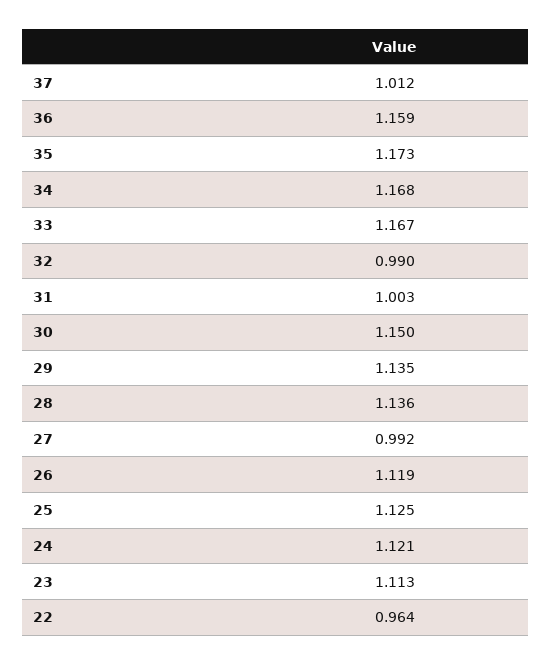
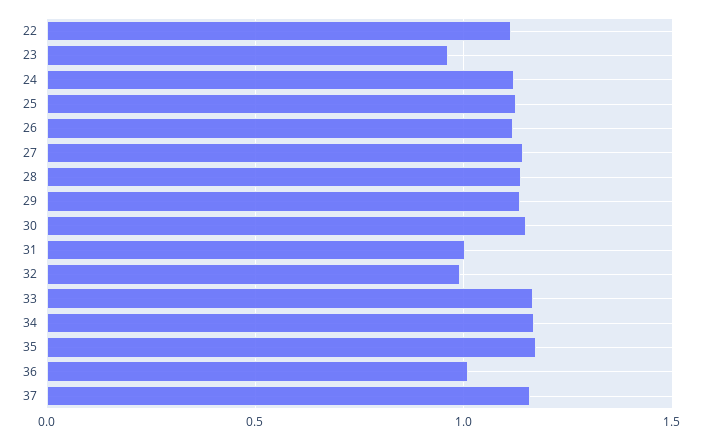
37: 1.012 -> 1.15
36: 1.159 -> 1
27: 0.992 -> 1.15
23: 1.113 -> 0.95
22: 0.964 -> 1.1

